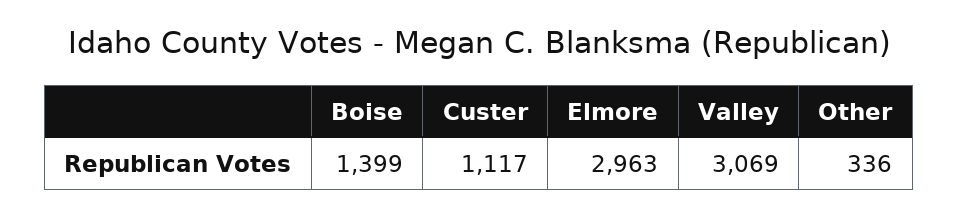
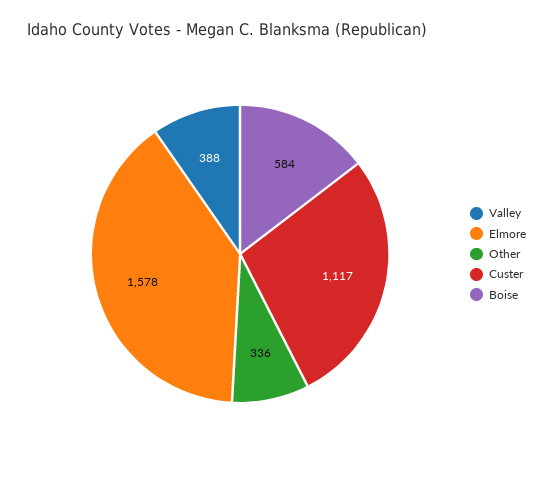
Boise: 1399 -> 584
Elmore: 2963 -> 1578
Valley: 3069 -> 388

